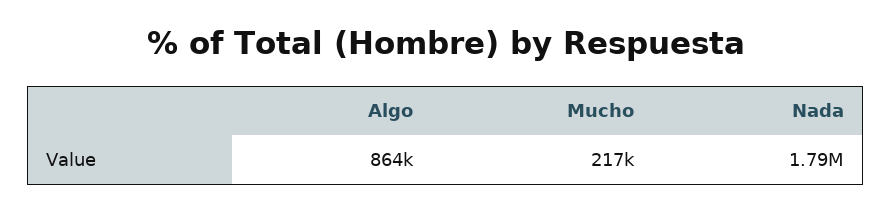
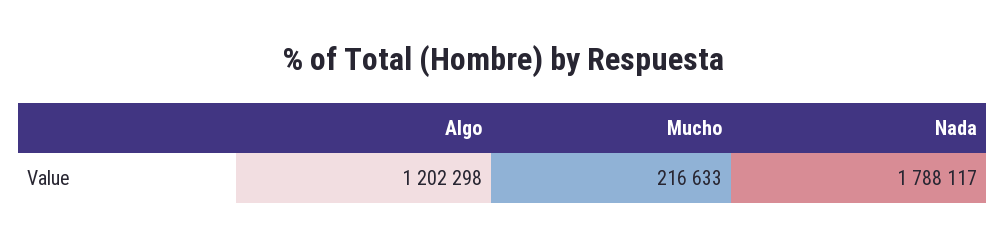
Algo: 864000 -> 1202298

